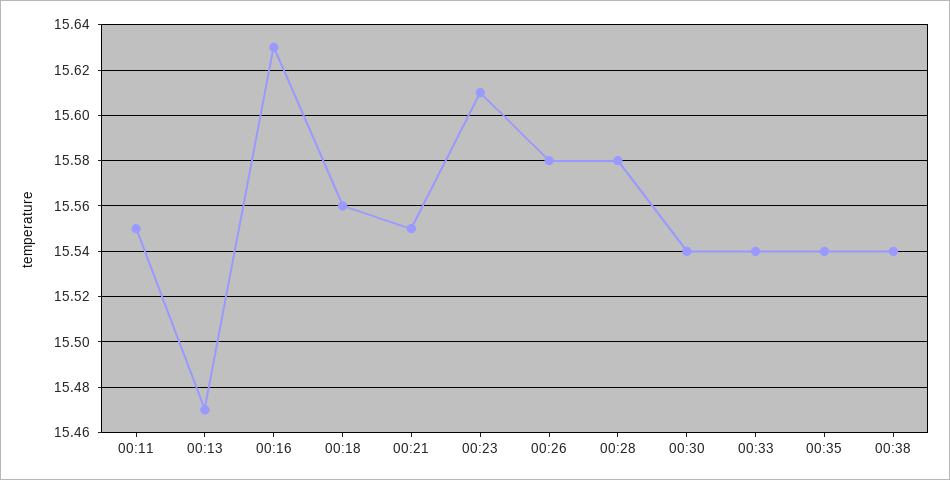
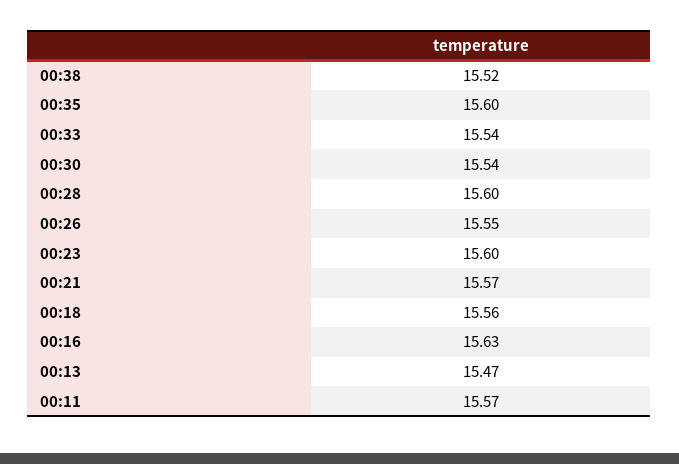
00:11: 15.55 -> 15.57
00:21: 15.55 -> 15.57
00:23: 15.61 -> 15.6
00:26: 15.58 -> 15.55
00:28: 15.58 -> 15.6
00:35: 15.54 -> 15.6
00:38: 15.54 -> 15.52

